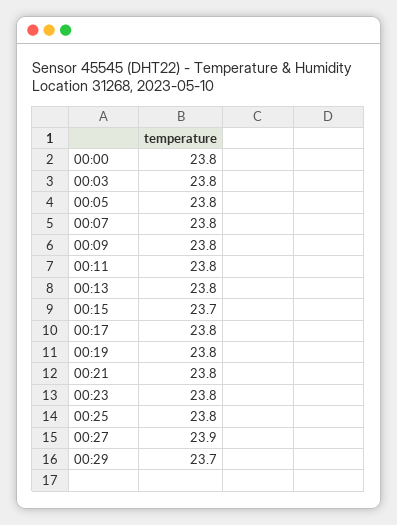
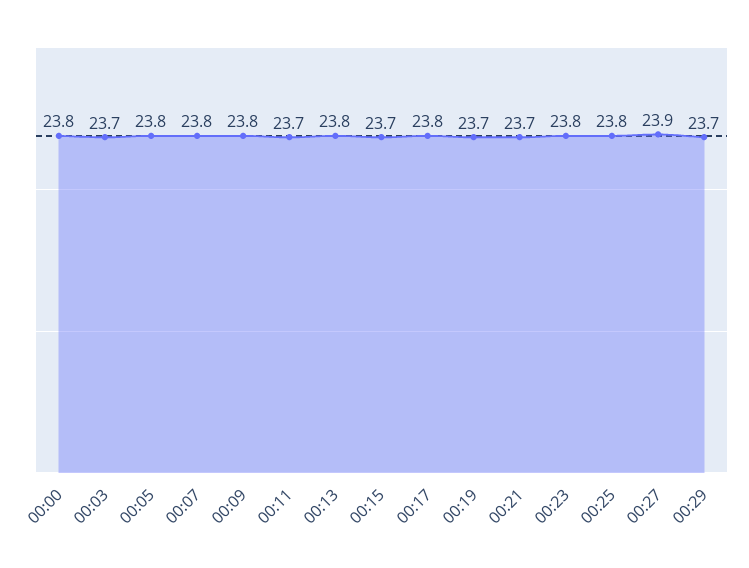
00:03: 23.8 -> 23.7
00:11: 23.8 -> 23.7
00:19: 23.8 -> 23.7
00:21: 23.8 -> 23.7

